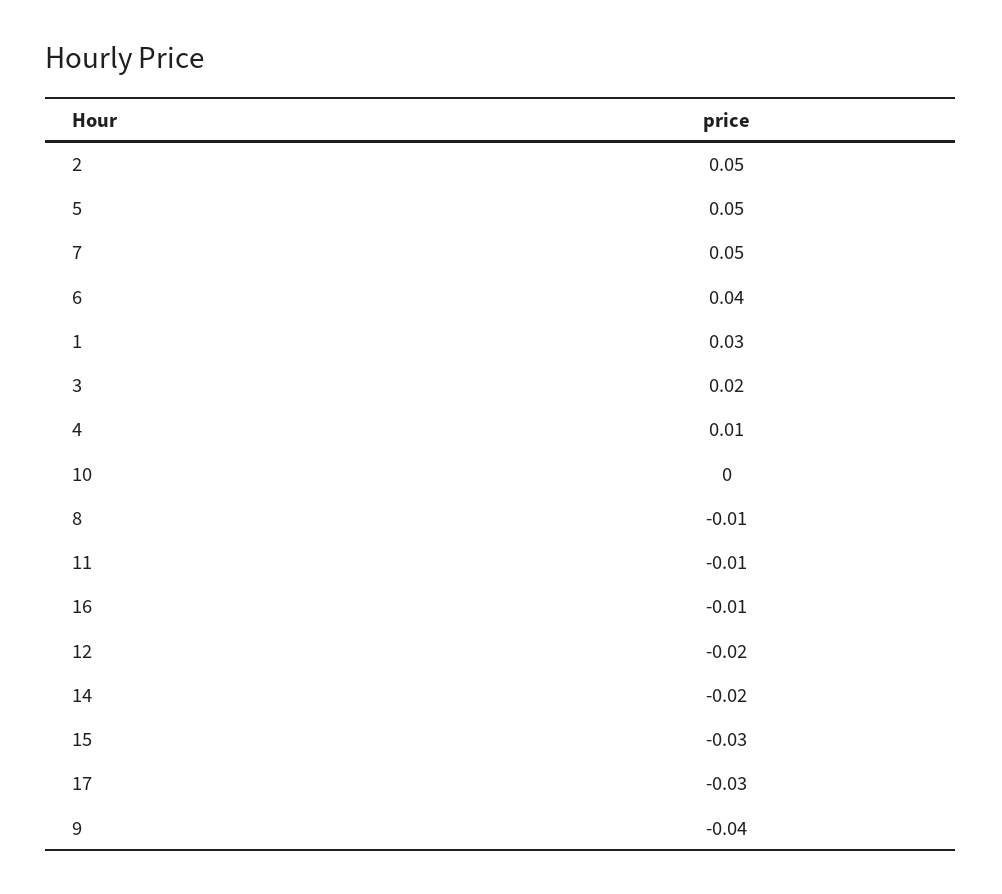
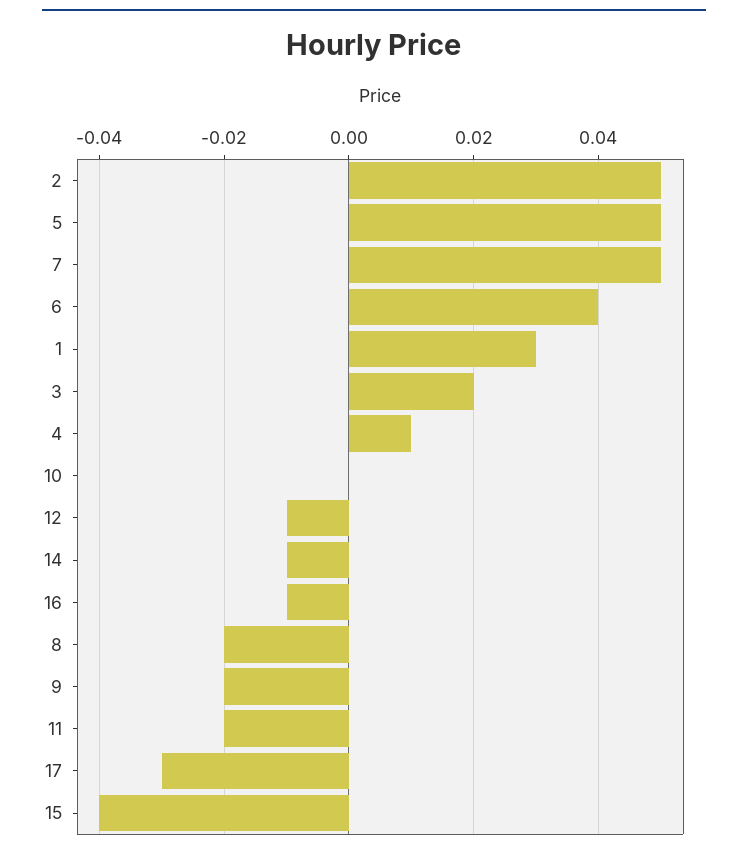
8: -0.01 -> -0.02
11: -0.01 -> -0.02
12: -0.02 -> -0.01
14: -0.02 -> -0.01
15: -0.03 -> -0.04
9: -0.04 -> -0.02

